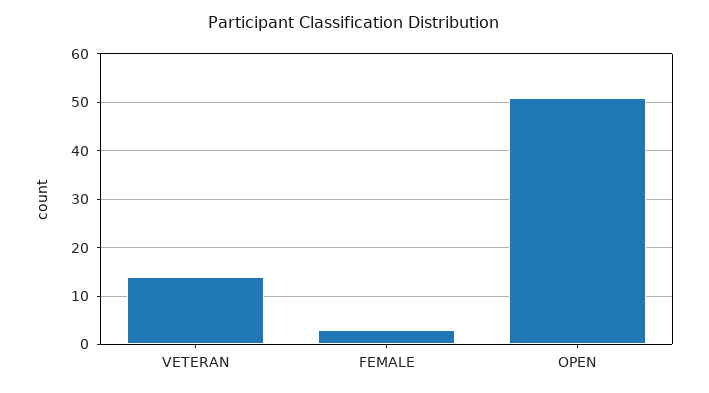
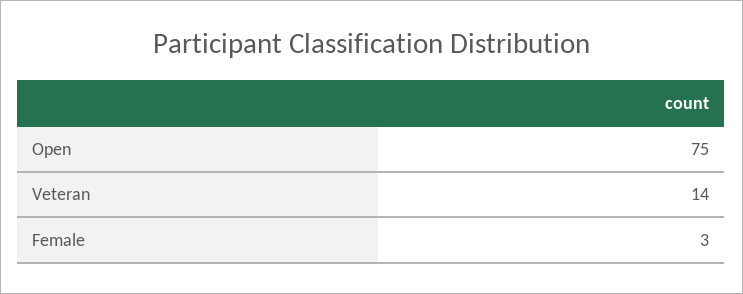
OPEN: 50 -> 75

